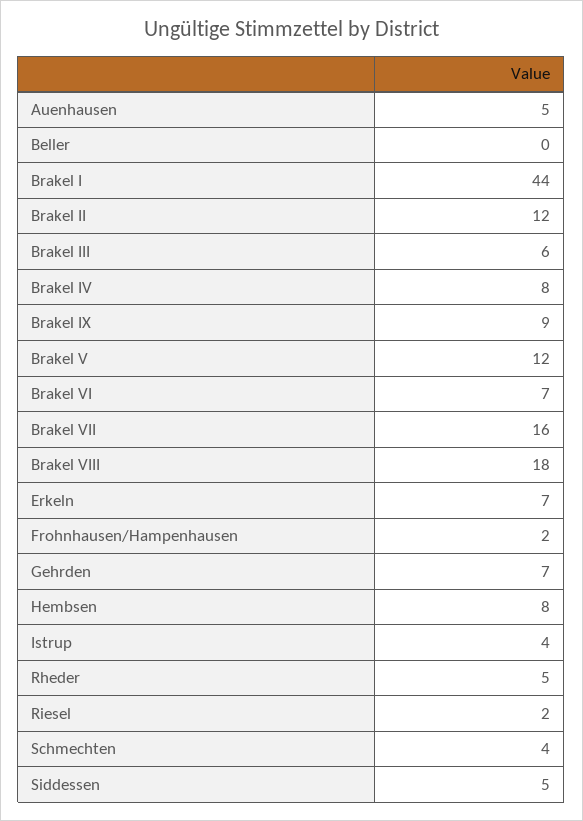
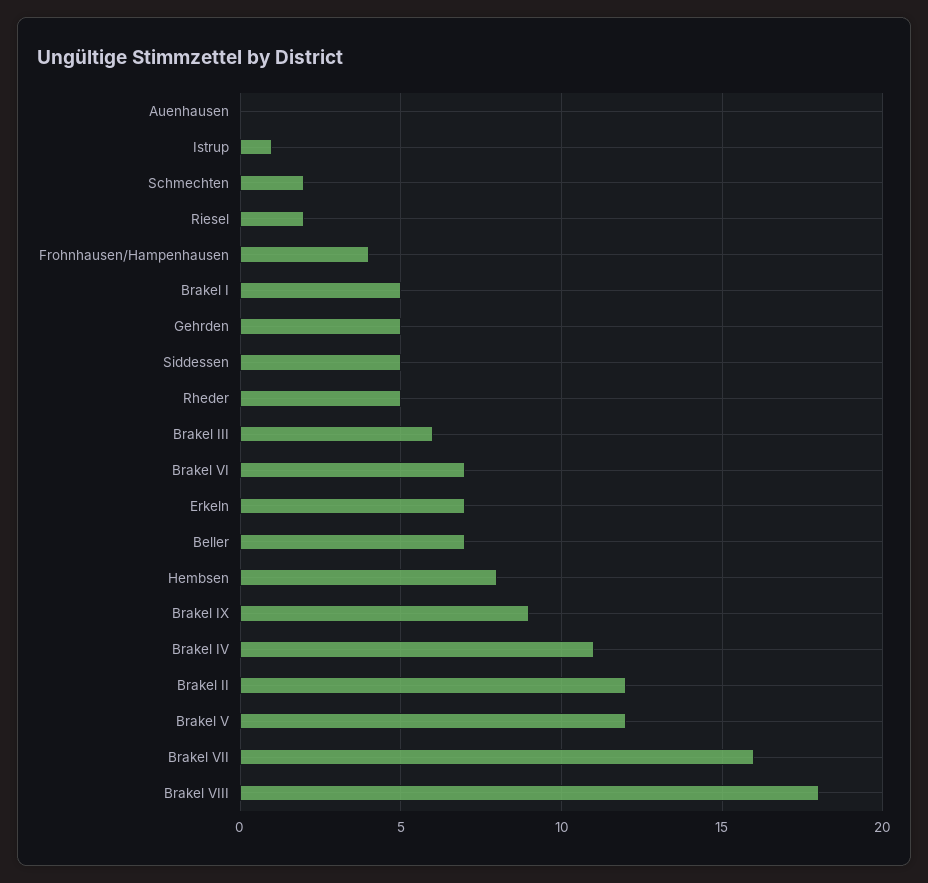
Auenhausen: 5 -> 0
Beller: 0 -> 7
Brakel I: 44 -> 5
Brakel IV: 8 -> 11
Frohnhausen/Hampenhausen: 2 -> 4
Gehrden: 7 -> 5
Istrup: 4 -> 1
Schmechten: 4 -> 2

